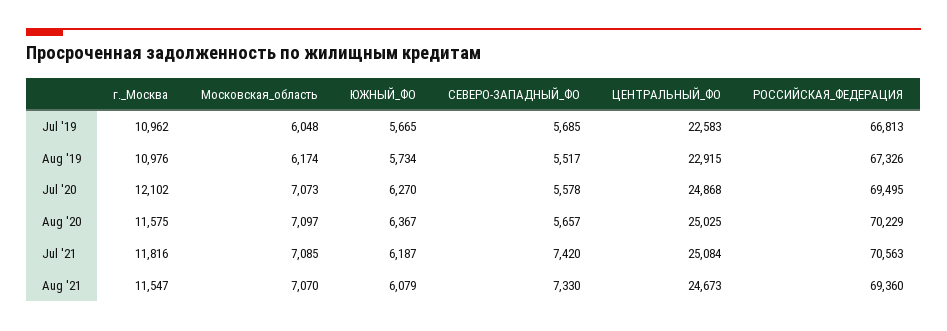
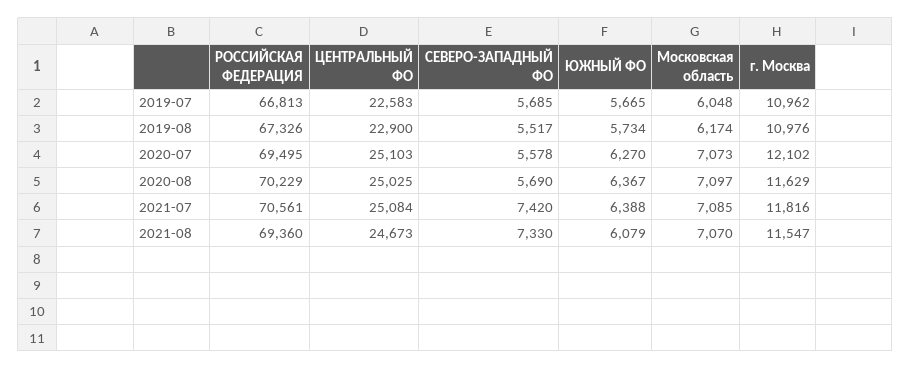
ЦЕНТРАЛЬНЫЙ_ФО, Aug '19: 22915 -> 22900
ЦЕНТРАЛЬНЫЙ_ФО, Jul '20: 24868 -> 25103
г._Москва, Aug '20: 11575 -> 11629
СЕВЕРО-ЗАПАДНЫЙ_ФО, Aug '20: 5657 -> 5690
ЮЖНЫЙ_ФО, Jul '21: 6187 -> 6388
РОССИЙСКАЯ_ФЕДЕРАЦИЯ, Jul '21: 70563 -> 70561

